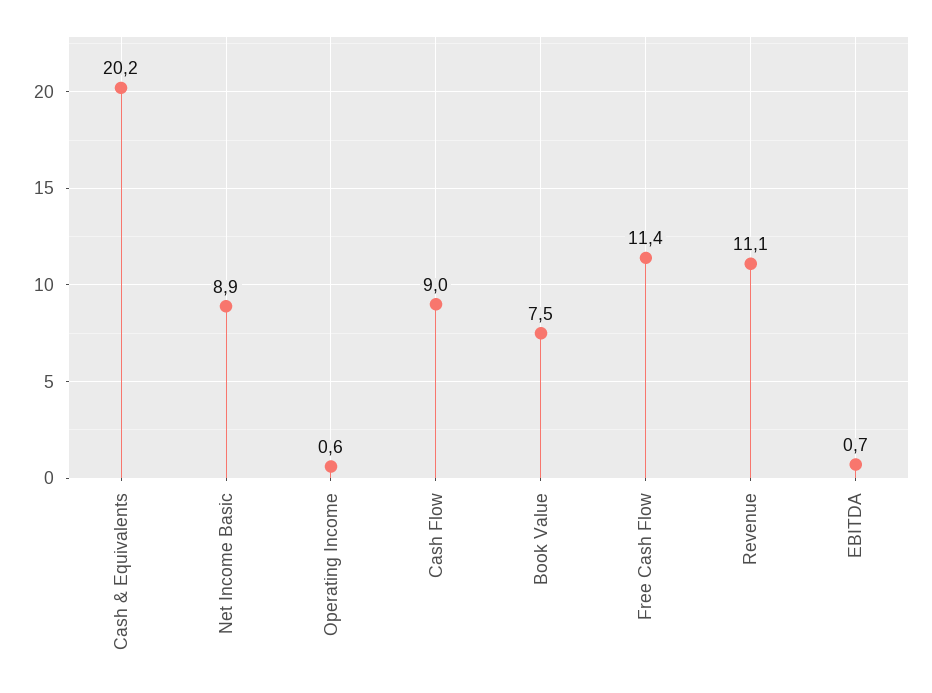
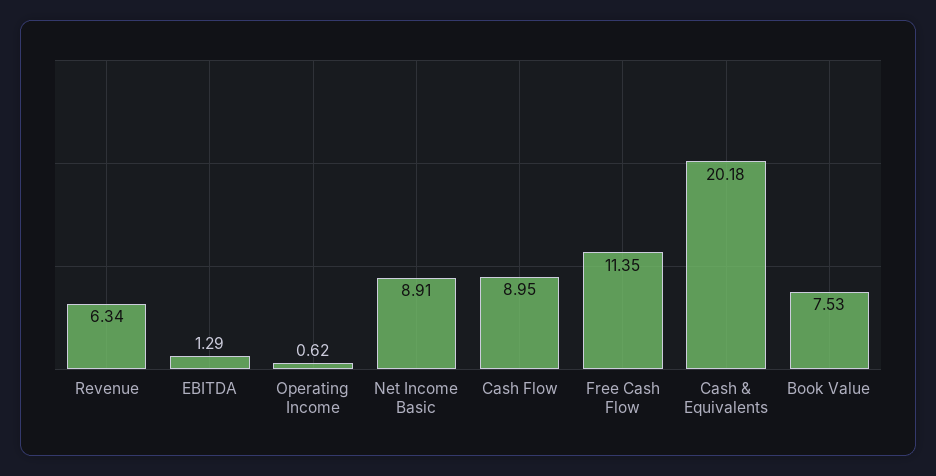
Revenue: 11.1 -> 6.34
EBITDA: 0.7 -> 1.29

